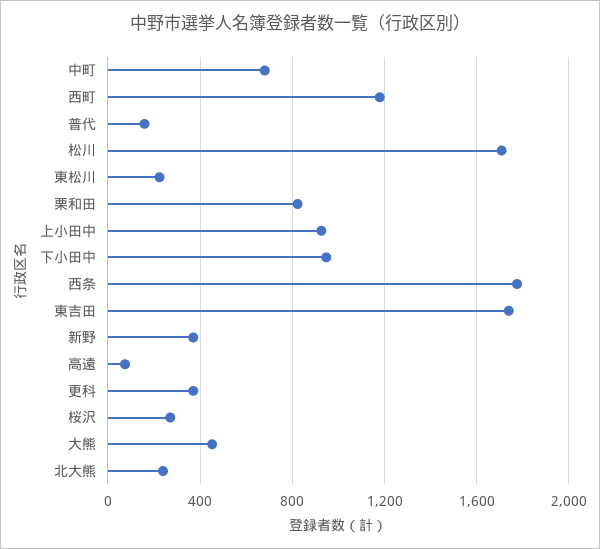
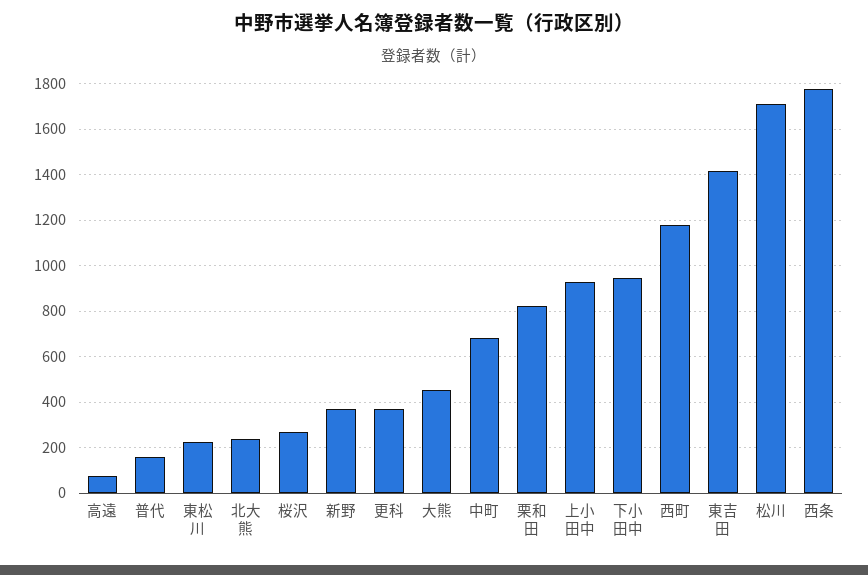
東吉田: 1750 -> 1400

